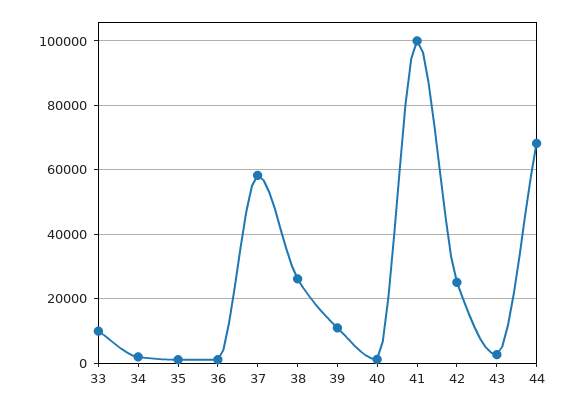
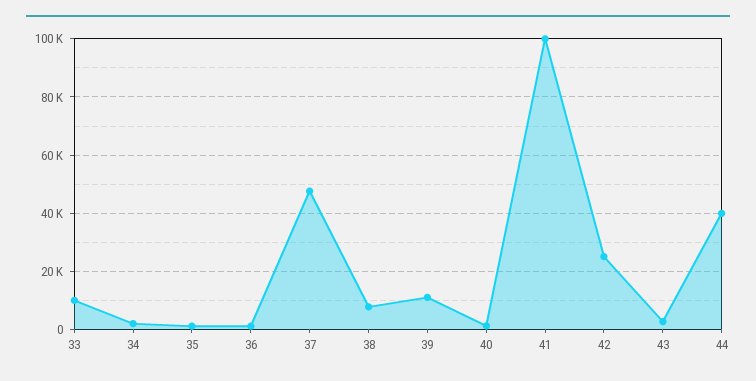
37: 58000 -> 47500
38: 26000 -> 7500
44: 68000 -> 40000

